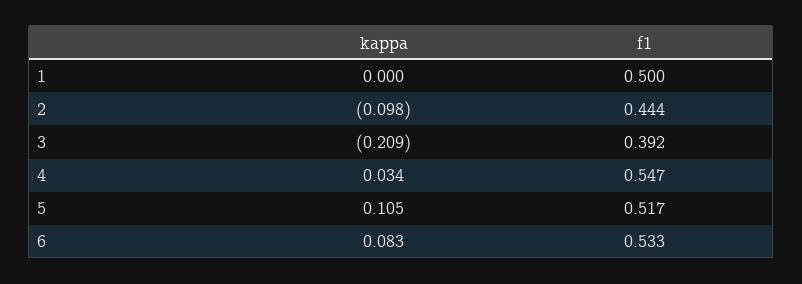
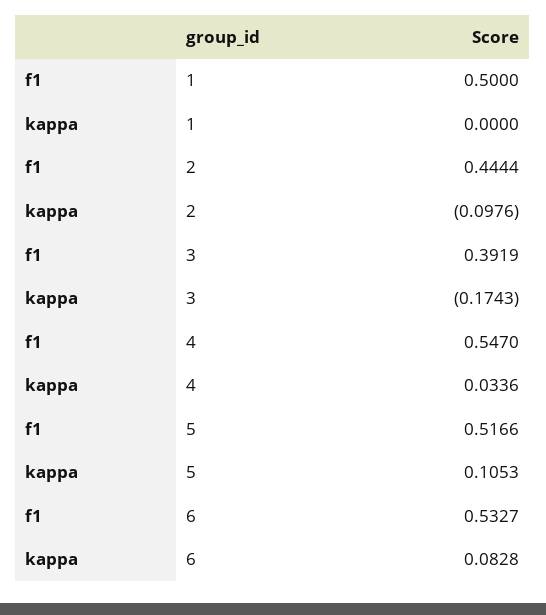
kappa, 3: -0.209 -> -0.1743

